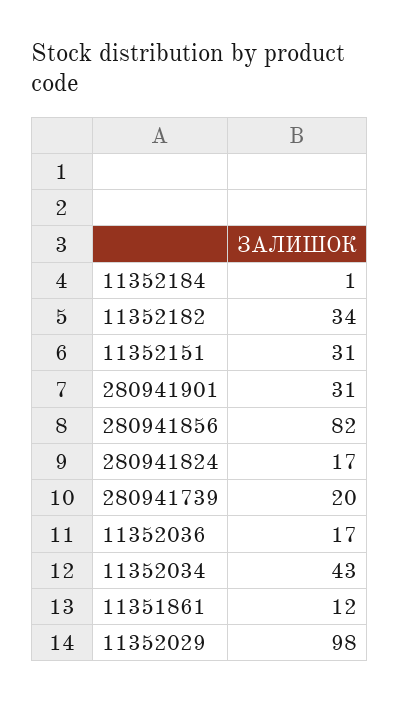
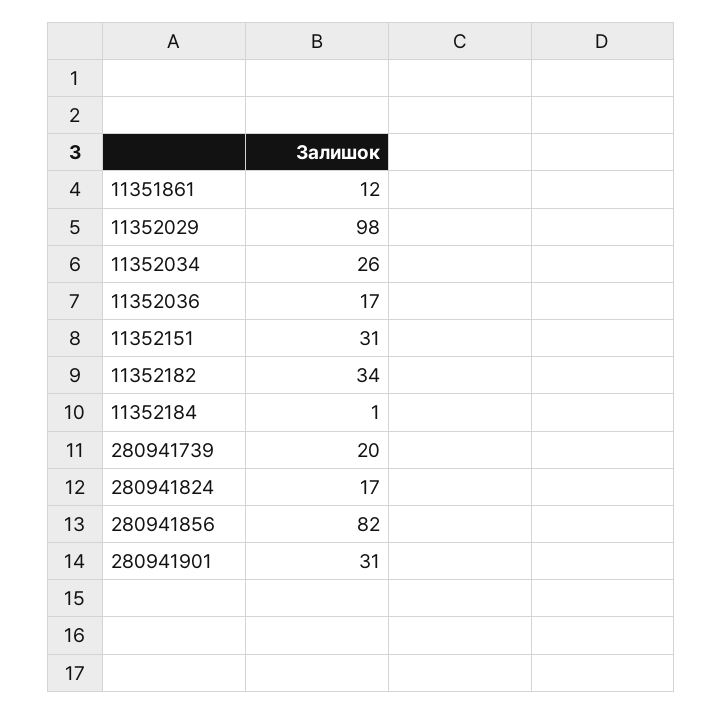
11352034: 43 -> 26

